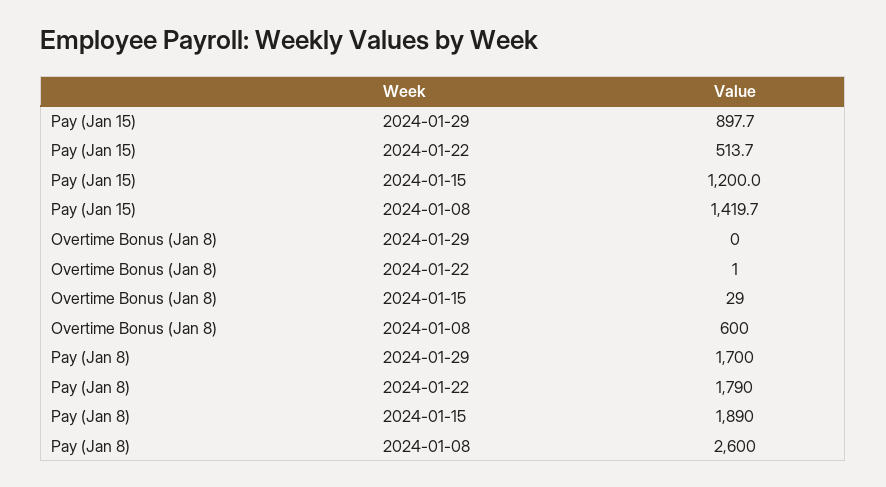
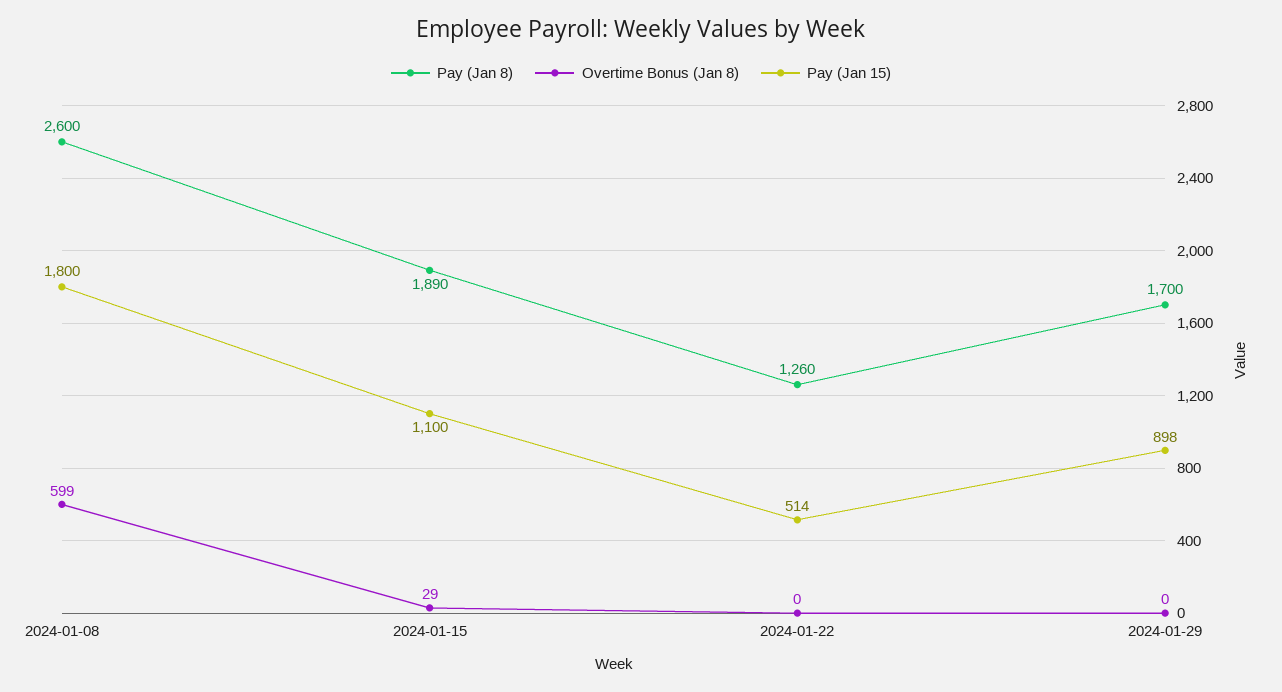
Pay (Jan 15), 2024-01-15: 1200 -> 1100
Pay (Jan 15), 2024-01-08: 1419.7 -> 1800
Overtime Bonus (Jan 8), 2024-01-22: 1 -> 0
Overtime Bonus (Jan 8), 2024-01-08: 600 -> 599
Pay (Jan 8), 2024-01-22: 1790 -> 1260

